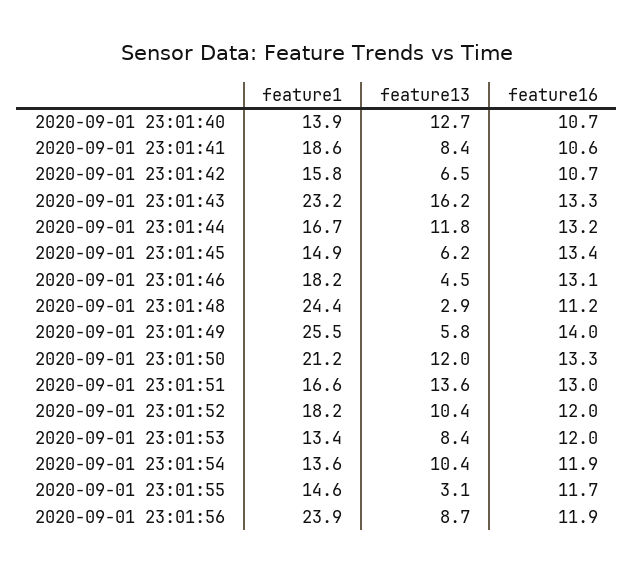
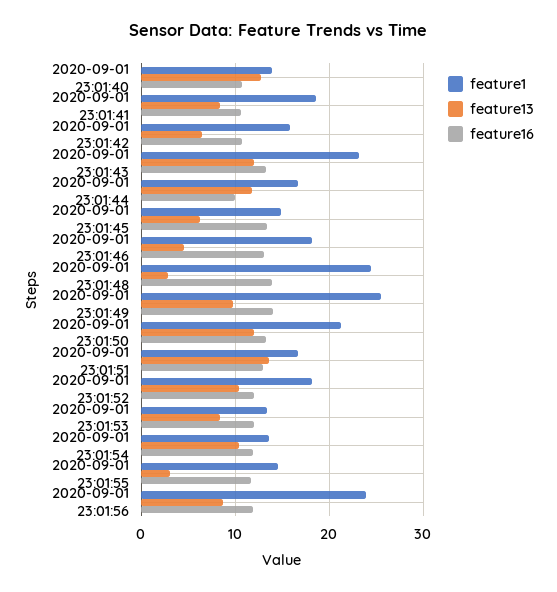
feature13, 2020-09-01 23:01:43: 16.2 -> 12
feature16, 2020-09-01 23:01:44: 13.2 -> 10
feature16, 2020-09-01 23:01:48: 11.2 -> 14
feature13, 2020-09-01 23:01:49: 5.8 -> 10

